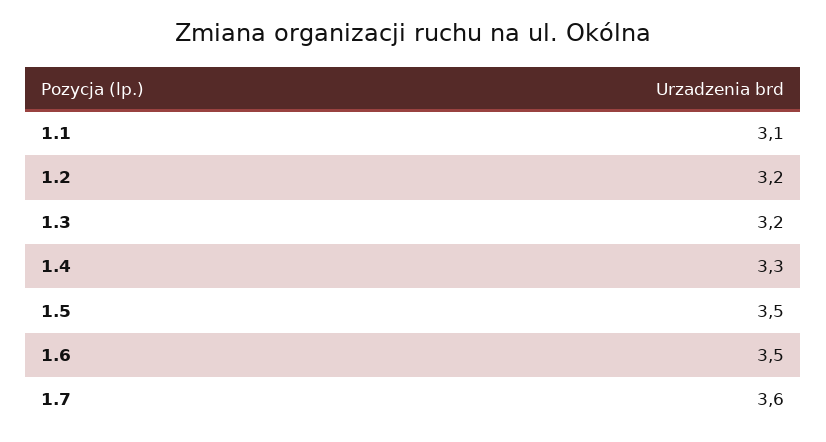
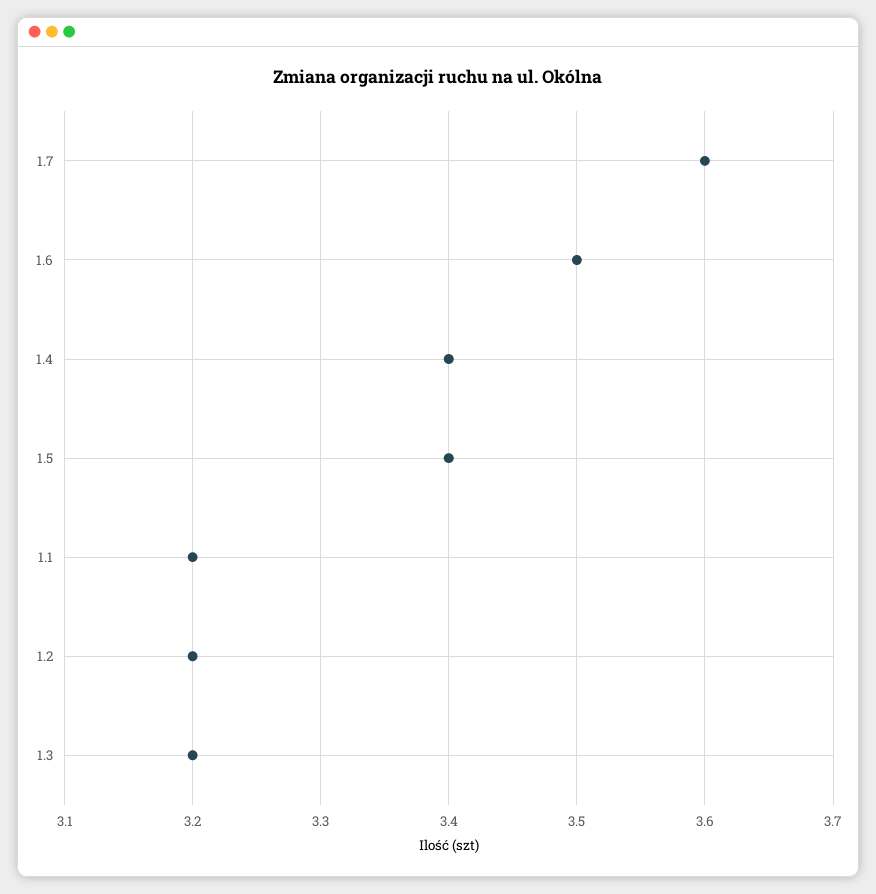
1.1: 3.1 -> 3.2
1.4: 3.3 -> 3.4
1.5: 3.5 -> 3.4

